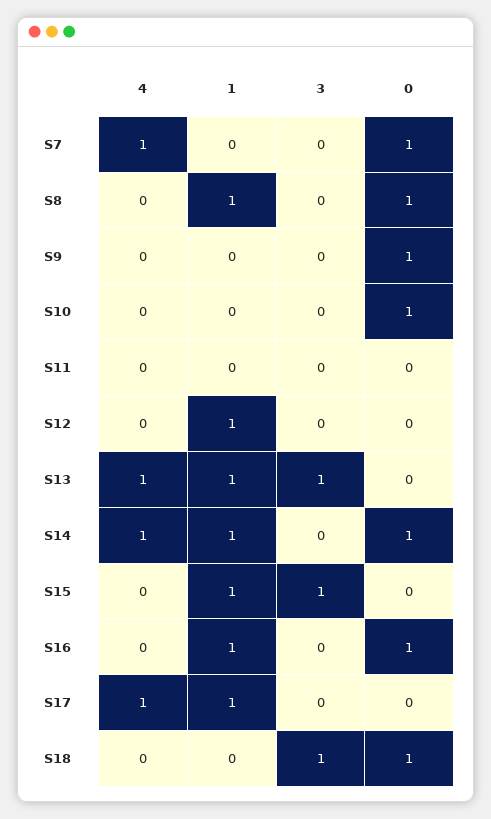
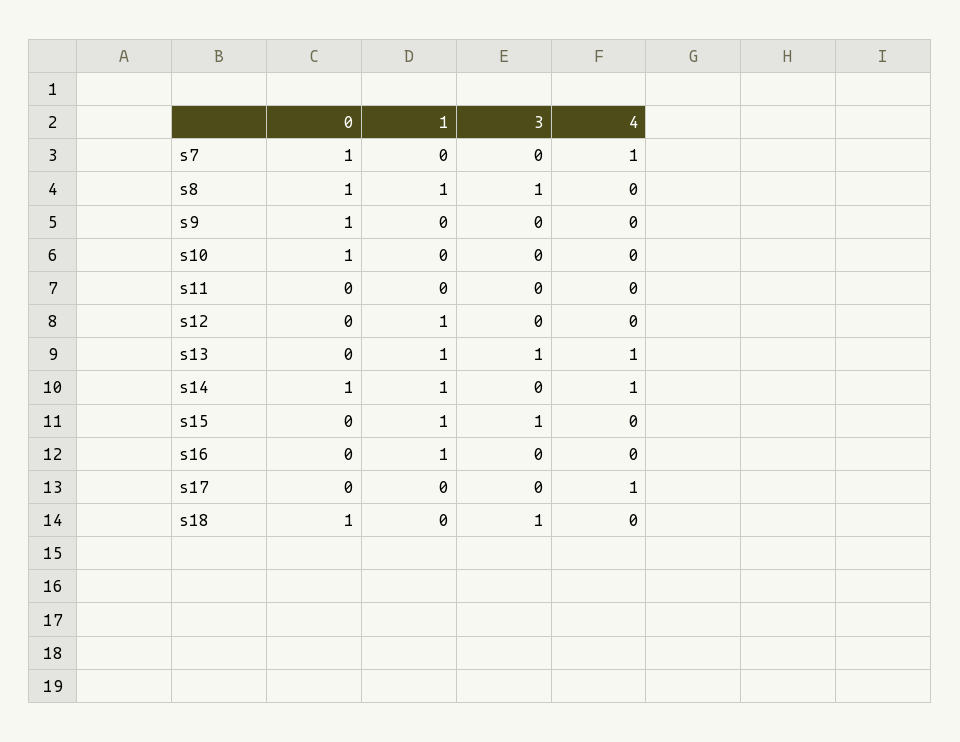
3, S8: 0 -> 1
0, S16: 1 -> 0
1, S17: 1 -> 0

